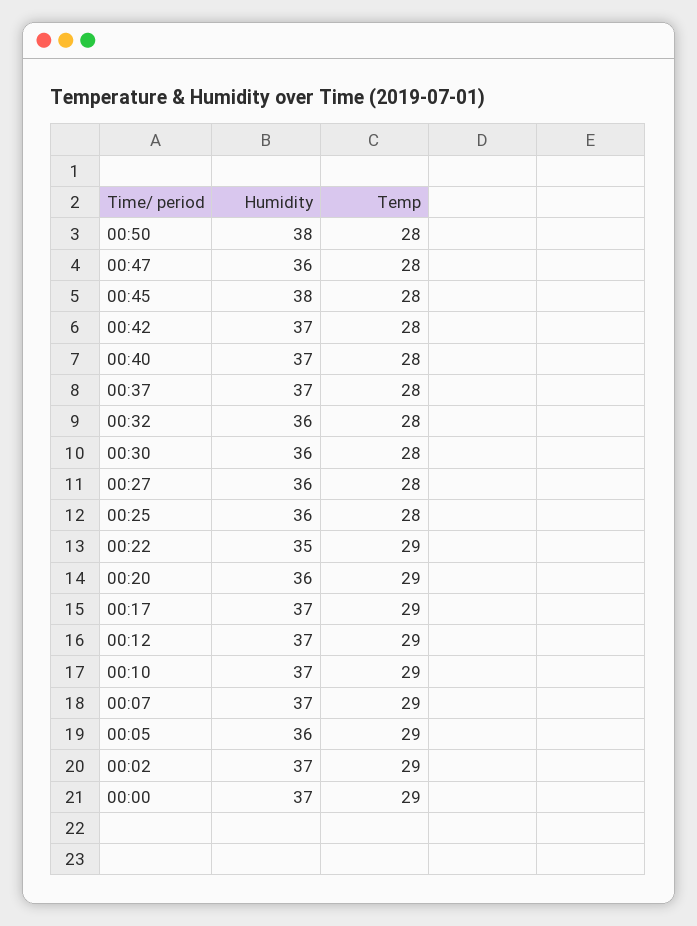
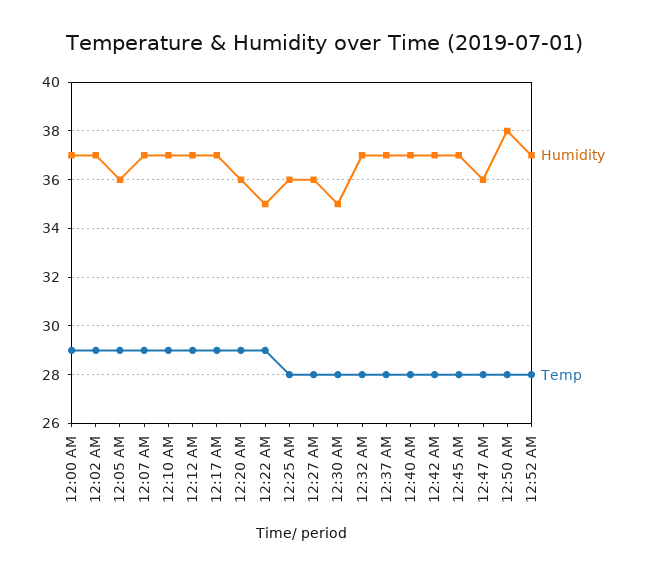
Humidity, 00:45: 38 -> 37
Humidity, 00:32: 36 -> 37
Humidity, 00:30: 36 -> 35
Humidity, 12:52 AM: none -> 37
Temp, 12:52 AM: none -> 28

